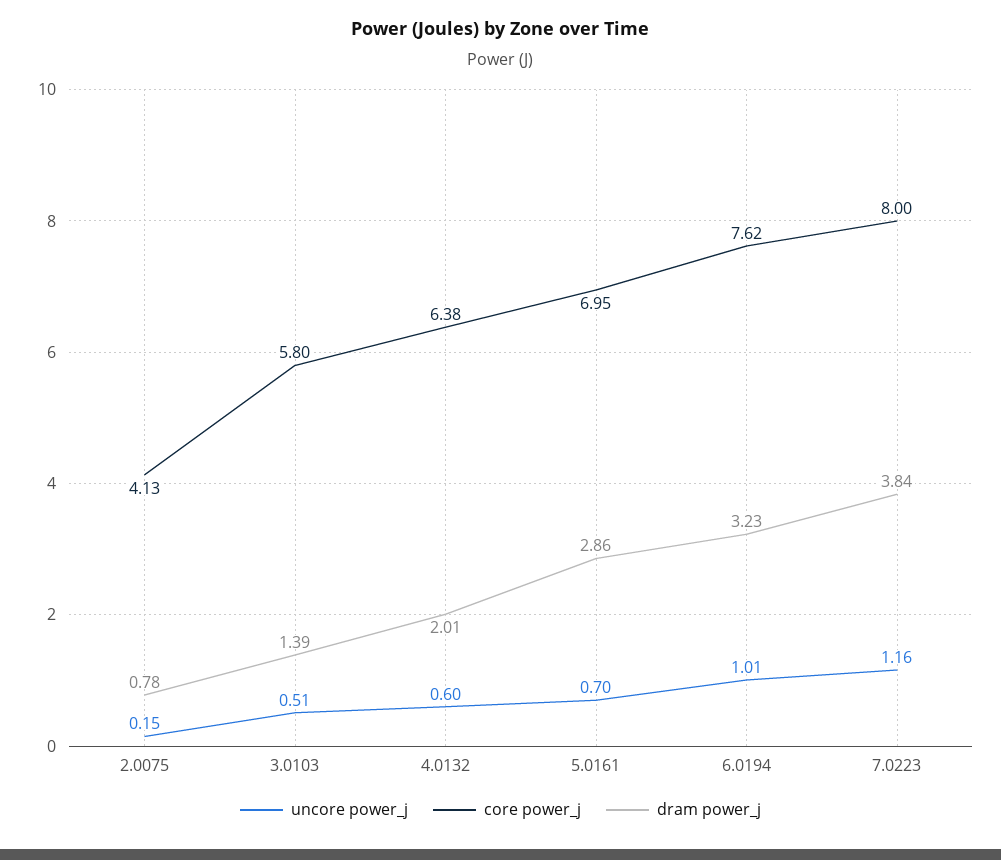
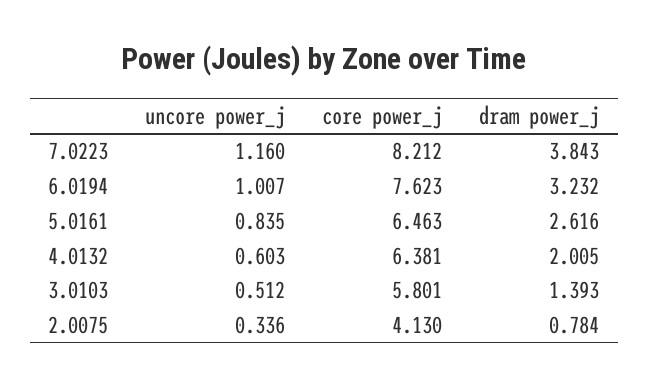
uncore power_j, 2.0075: 0.15 -> 0.336
uncore power_j, 5.0161: 0.7 -> 0.835
core power_j, 5.0161: 6.95 -> 6.463
dram power_j, 5.0161: 2.86 -> 2.616
core power_j, 7.0223: 8 -> 8.212

